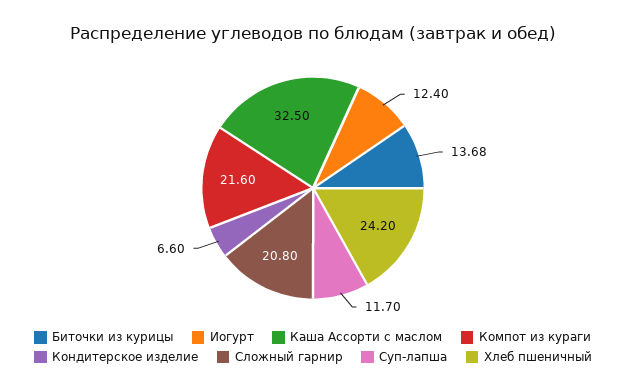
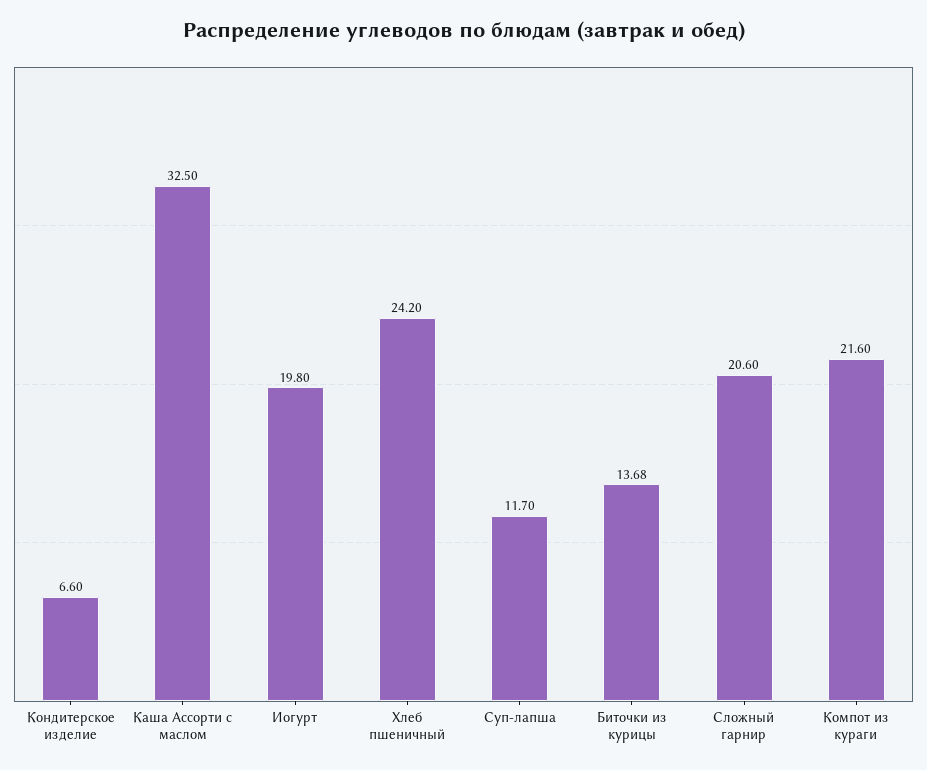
Иогурт: 12.4 -> 19.8
Сложный гарнир: 20.8 -> 20.6

